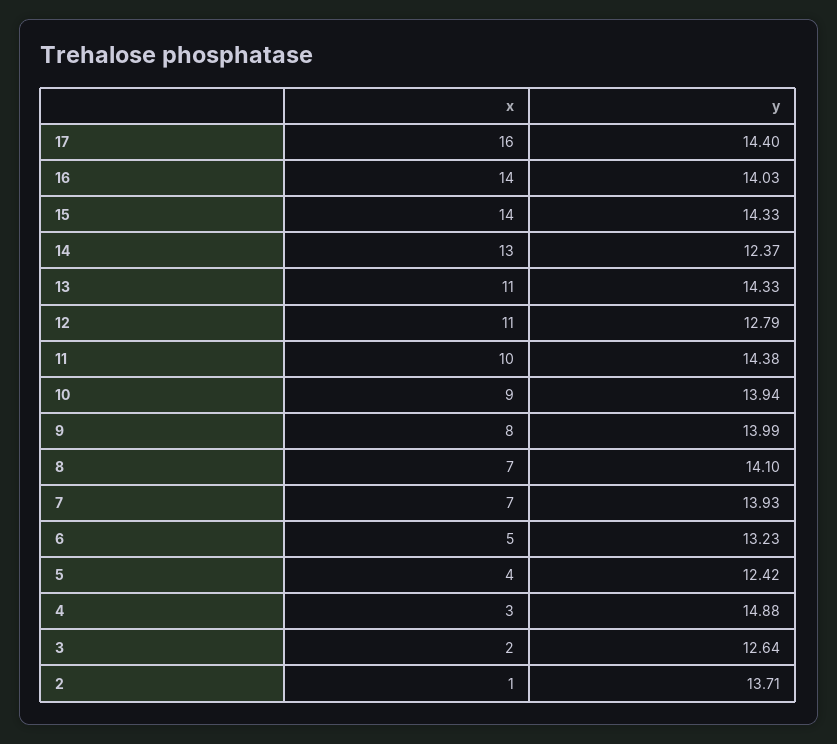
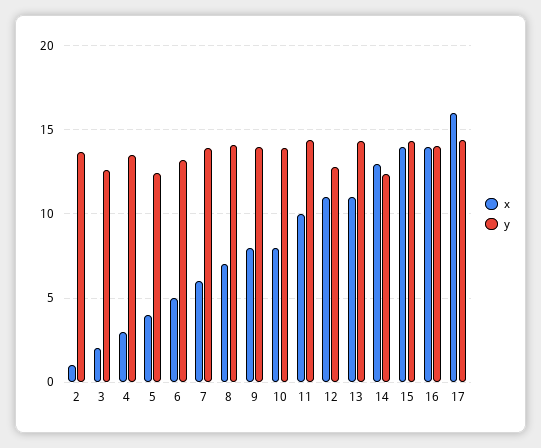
x, 10: 9 -> 8
x, 7: 7 -> 6
y, 4: 14.88 -> 13.5

